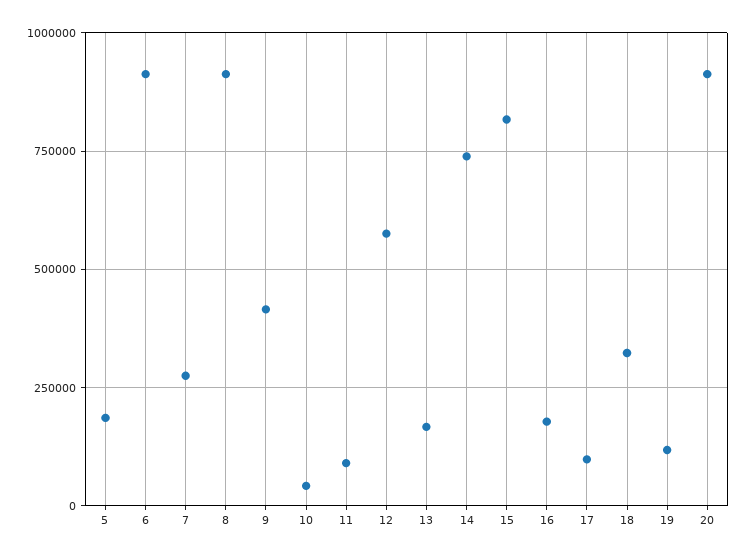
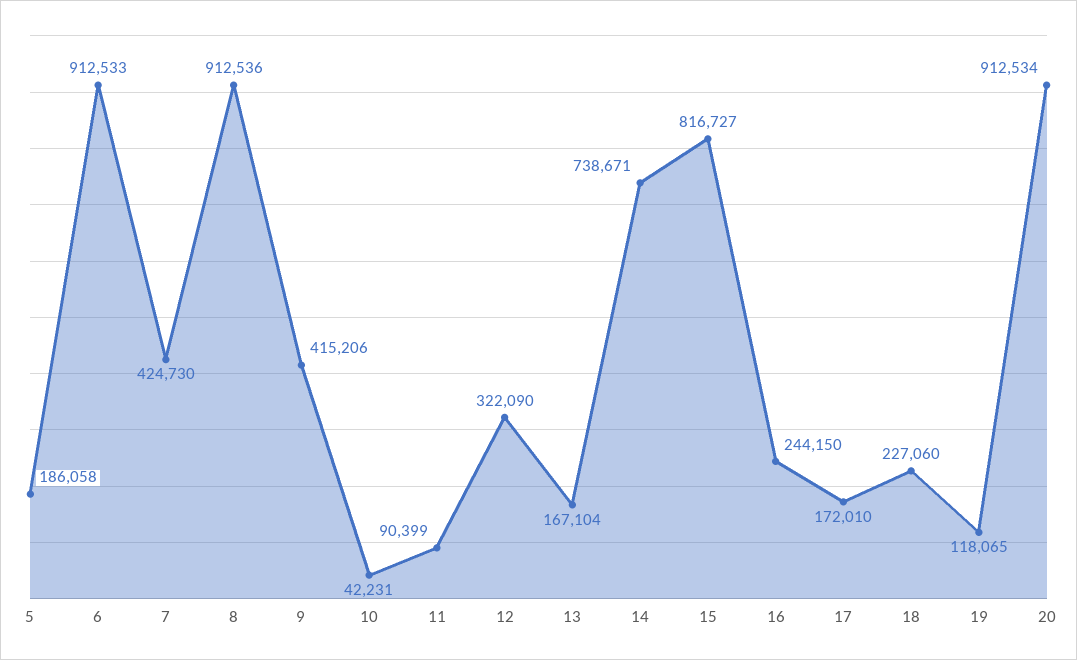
7: 275000 -> 424730
12: 575000 -> 322090
16: 175000 -> 244150
17: 100000 -> 172010
18: 325000 -> 227060

